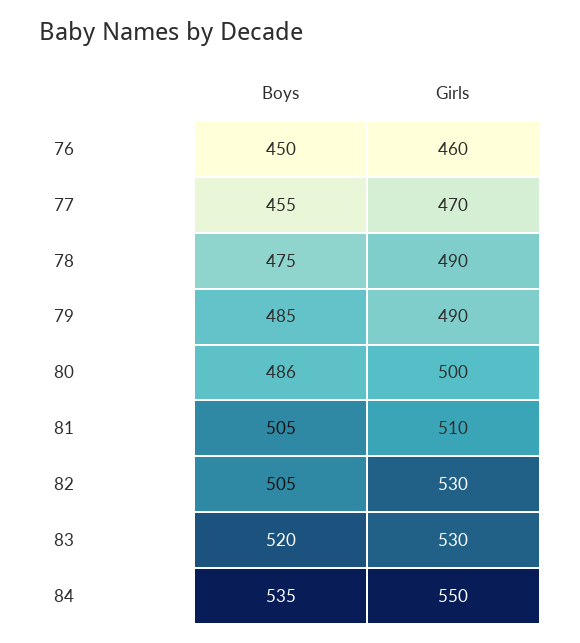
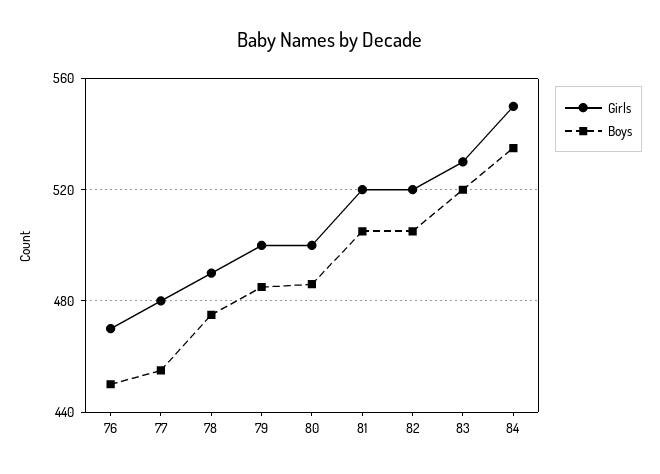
Girls, 76: 460 -> 470
Girls, 77: 470 -> 480
Girls, 79: 490 -> 500
Girls, 81: 510 -> 520
Girls, 82: 530 -> 520

